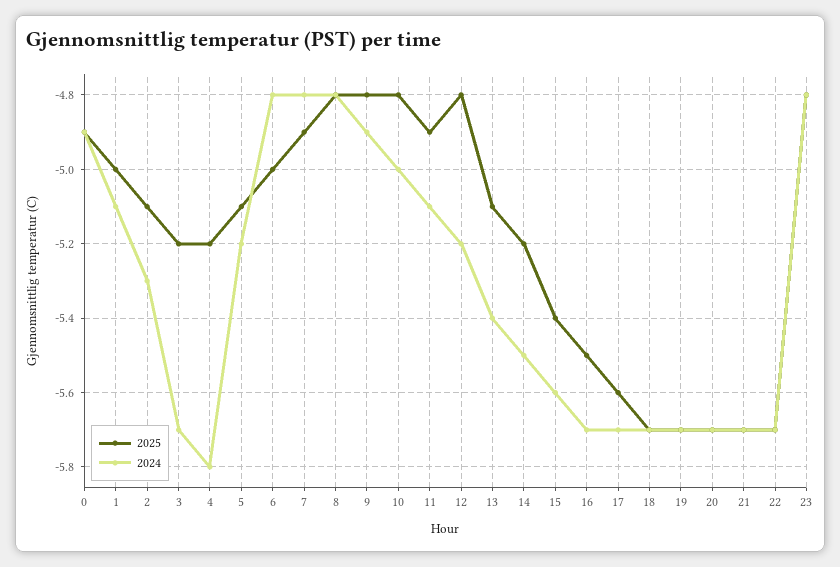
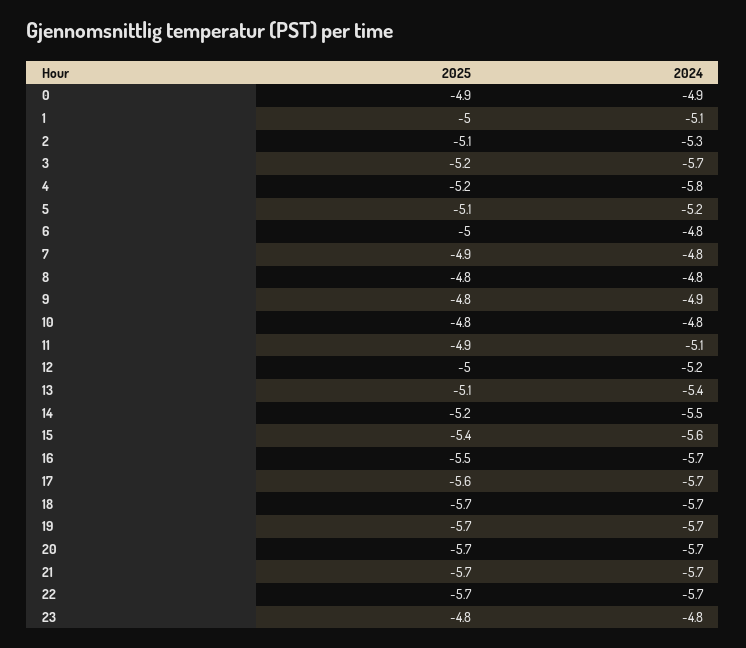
2024, 10: -5 -> -4.8
2025, 12: -4.8 -> -5

